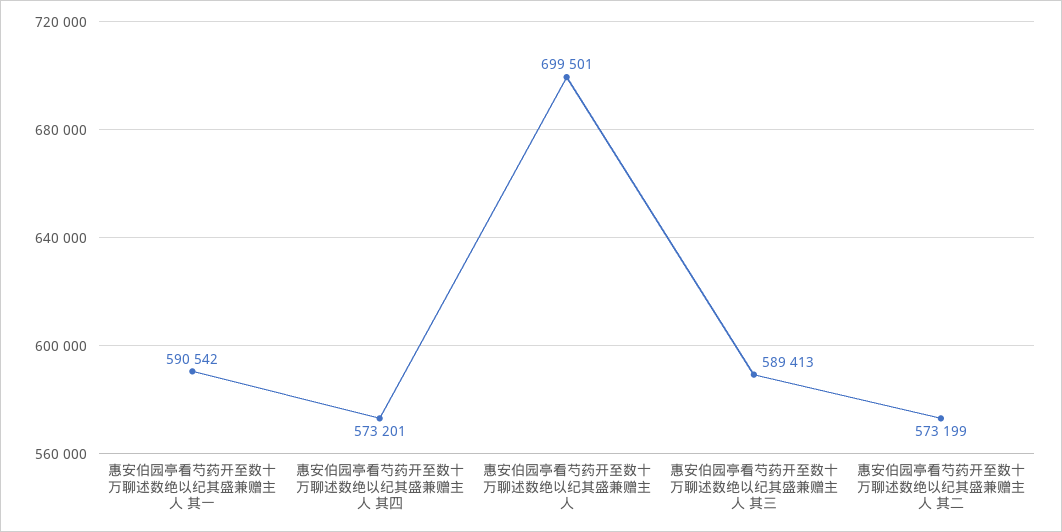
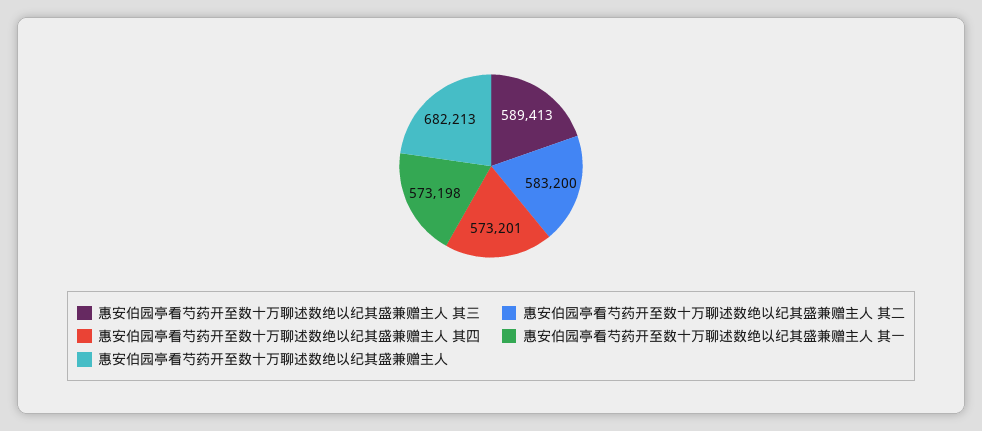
惠安伯园亭看芍药开至数十万聊述数绝以纪其盛兼赠主人 其一: 590542 -> 573198
惠安伯园亭看芍药开至数十万聊述数绝以纪其盛兼赠主人: 699501 -> 682213
惠安伯园亭看芍药开至数十万聊述数绝以纪其盛兼赠主人 其二: 573199 -> 583200

